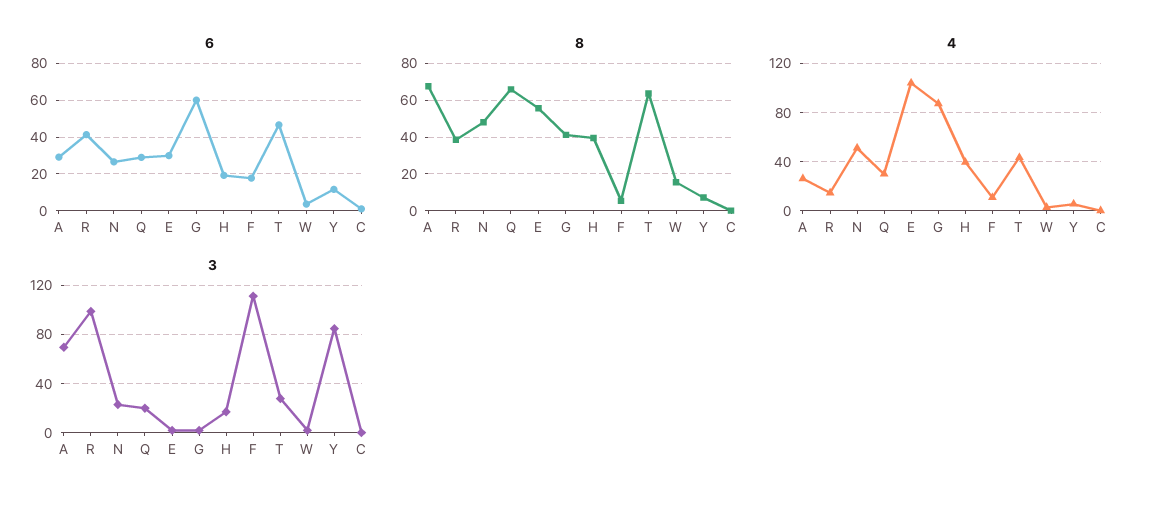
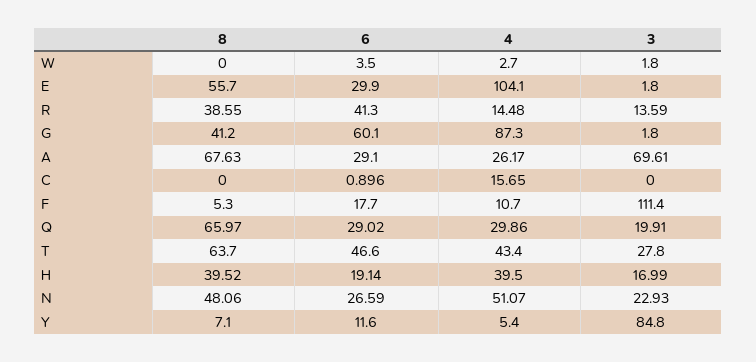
8, W: 15 -> 0
4, C: 0 -> 15.65
3, R: 100 -> 13.59

